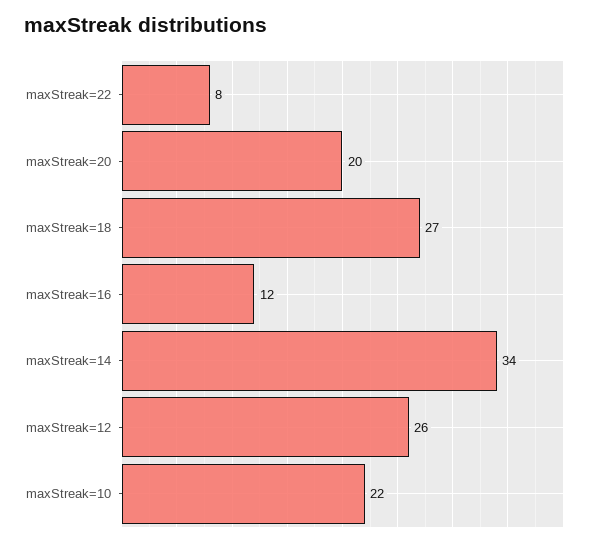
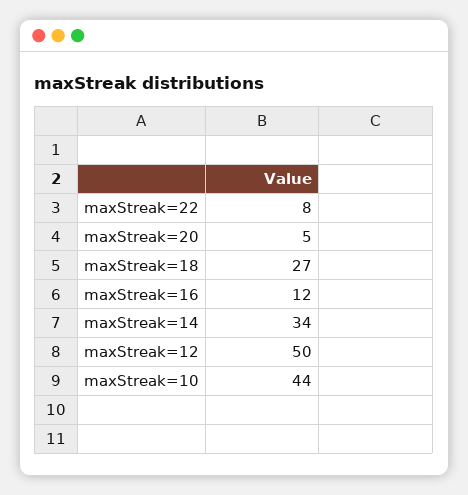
maxStreak=20: 20 -> 5
maxStreak=12: 26 -> 50
maxStreak=10: 22 -> 44

